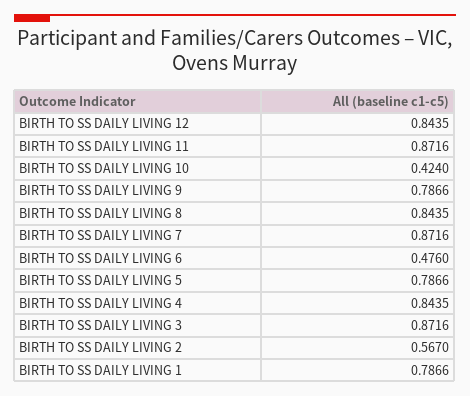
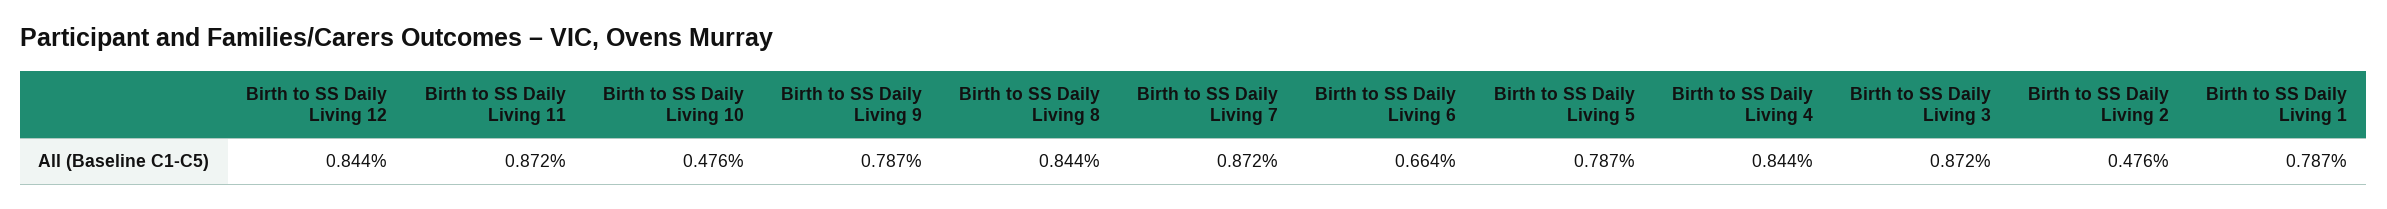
BIRTH TO SS DAILY LIVING 10: 0.424 -> 0.476
BIRTH TO SS DAILY LIVING 6: 0.476 -> 0.664
BIRTH TO SS DAILY LIVING 2: 0.567 -> 0.476

